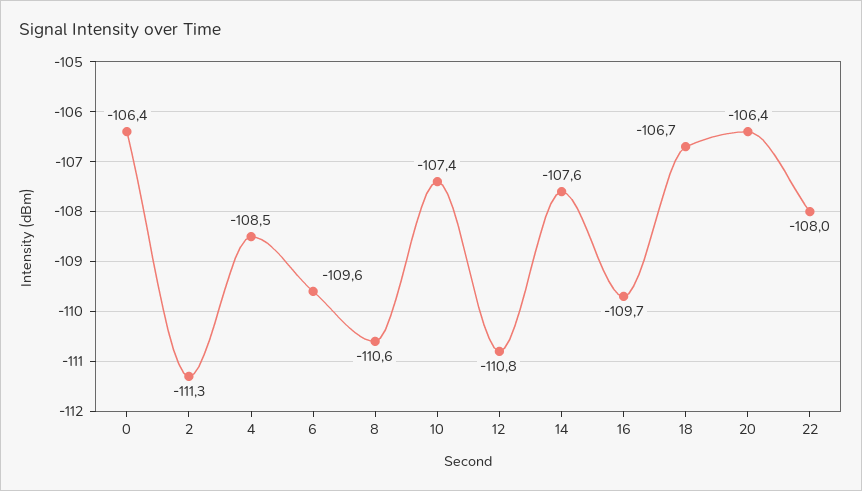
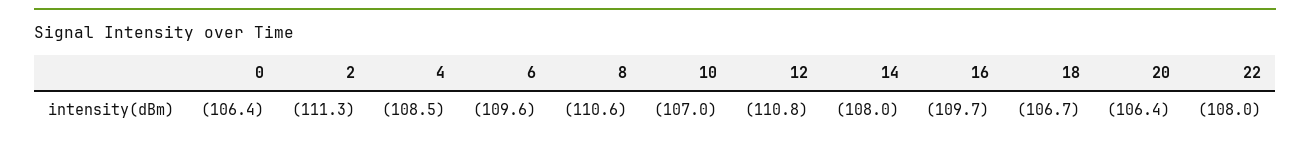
10: -107.4 -> -107
14: -107.6 -> -108

